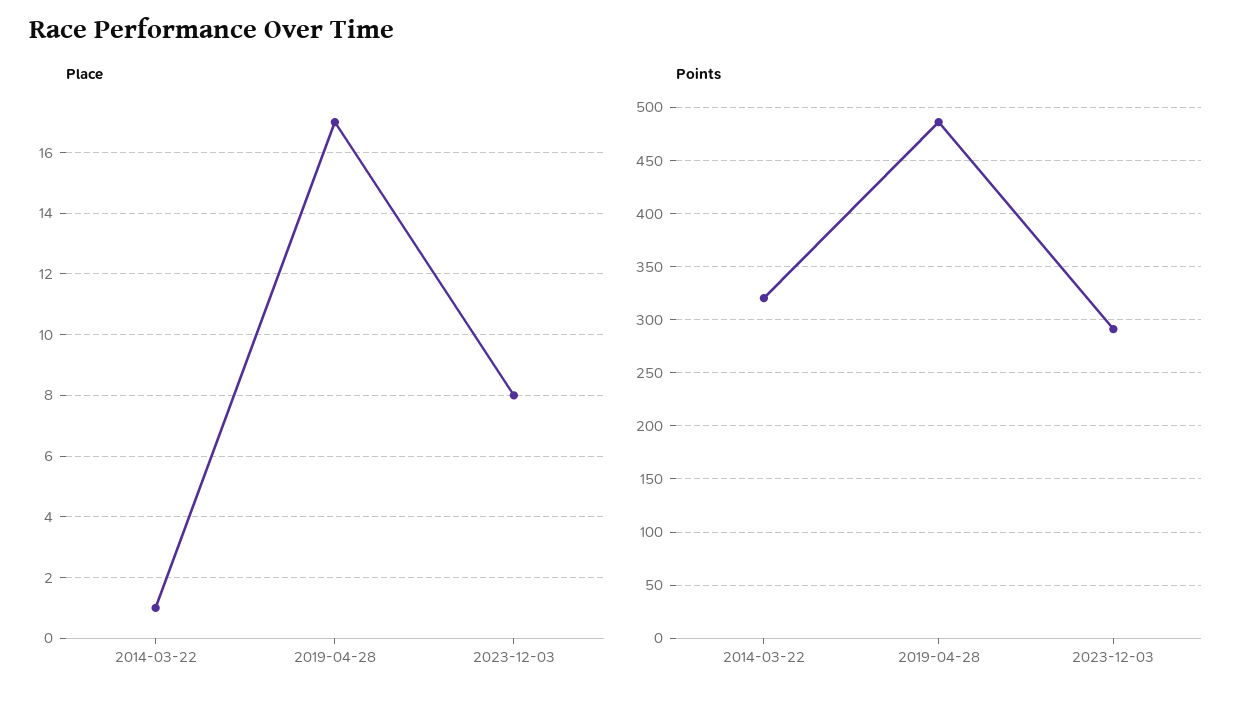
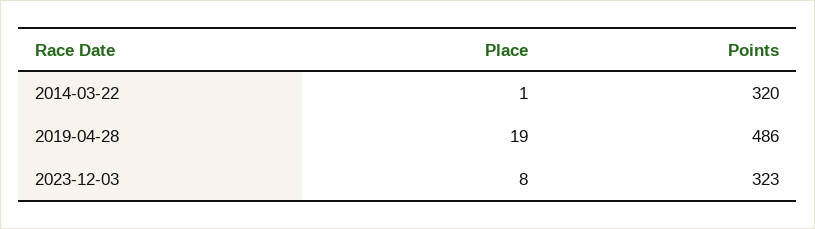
Place, 2019-04-28: 17 -> 19
Points, 2023-12-03: 290 -> 323

